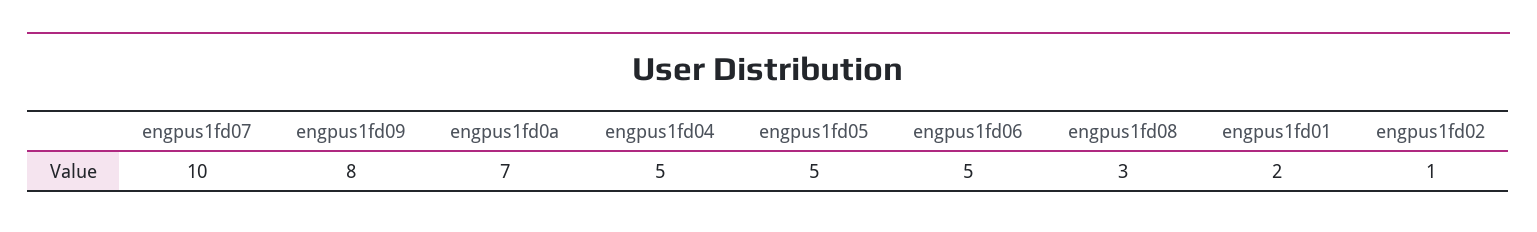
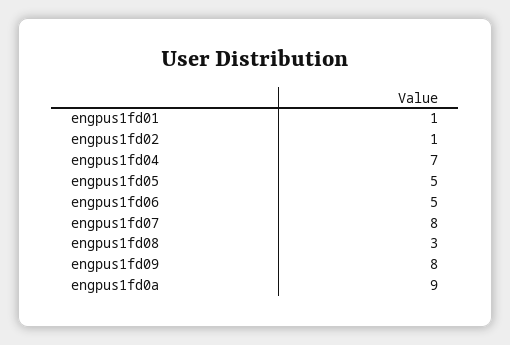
engpus1fd07: 10 -> 8
engpus1fd0a: 7 -> 9
engpus1fd04: 5 -> 7
engpus1fd01: 2 -> 1

